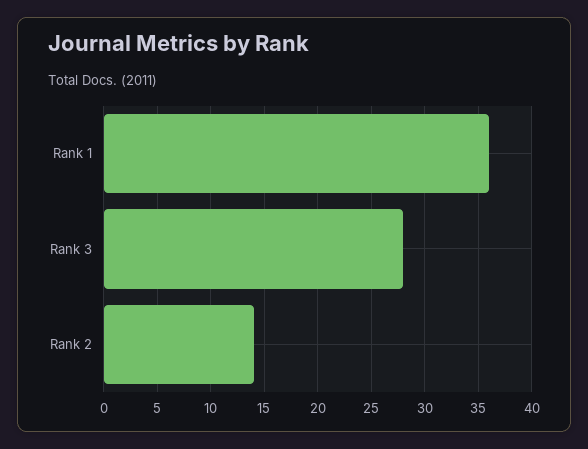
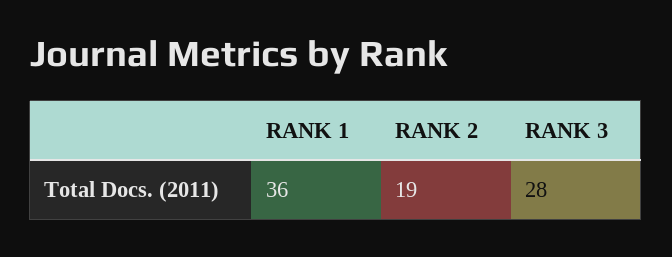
Rank 2: 14 -> 19

